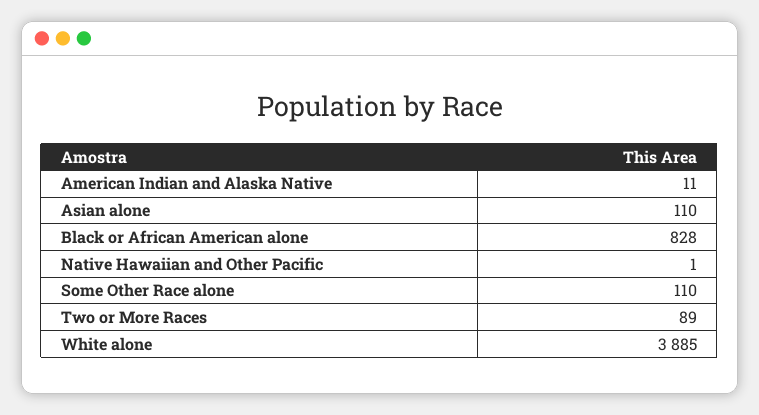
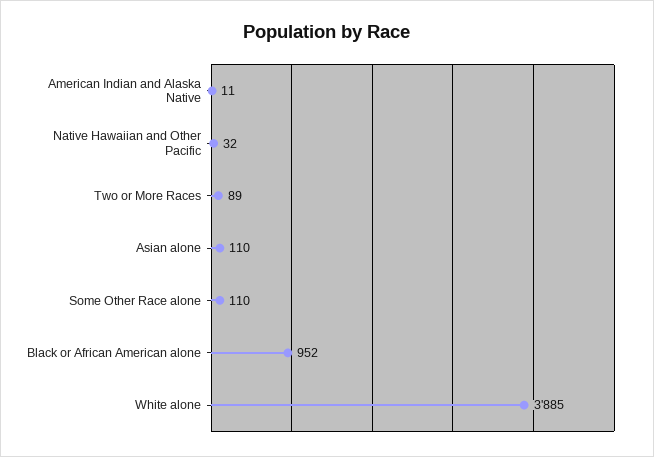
Black or African American alone: 828 -> 952
Native Hawaiian and Other Pacific: 1 -> 32

